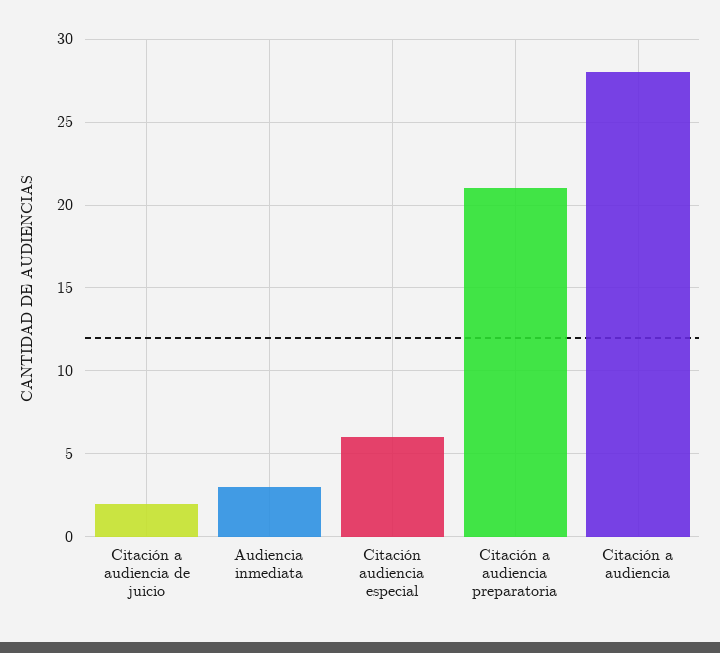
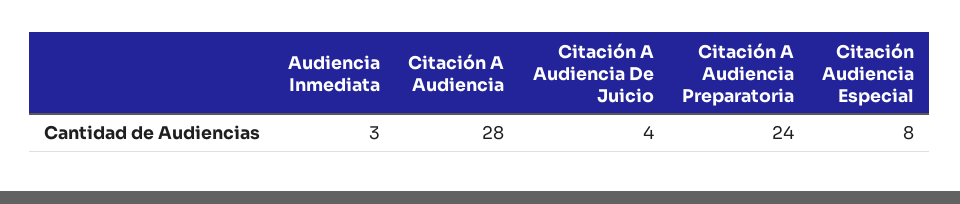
Citación a audiencia de juicio: 2 -> 4
Citación audiencia especial: 6 -> 8
Citación a audiencia preparatoria: 21 -> 24

